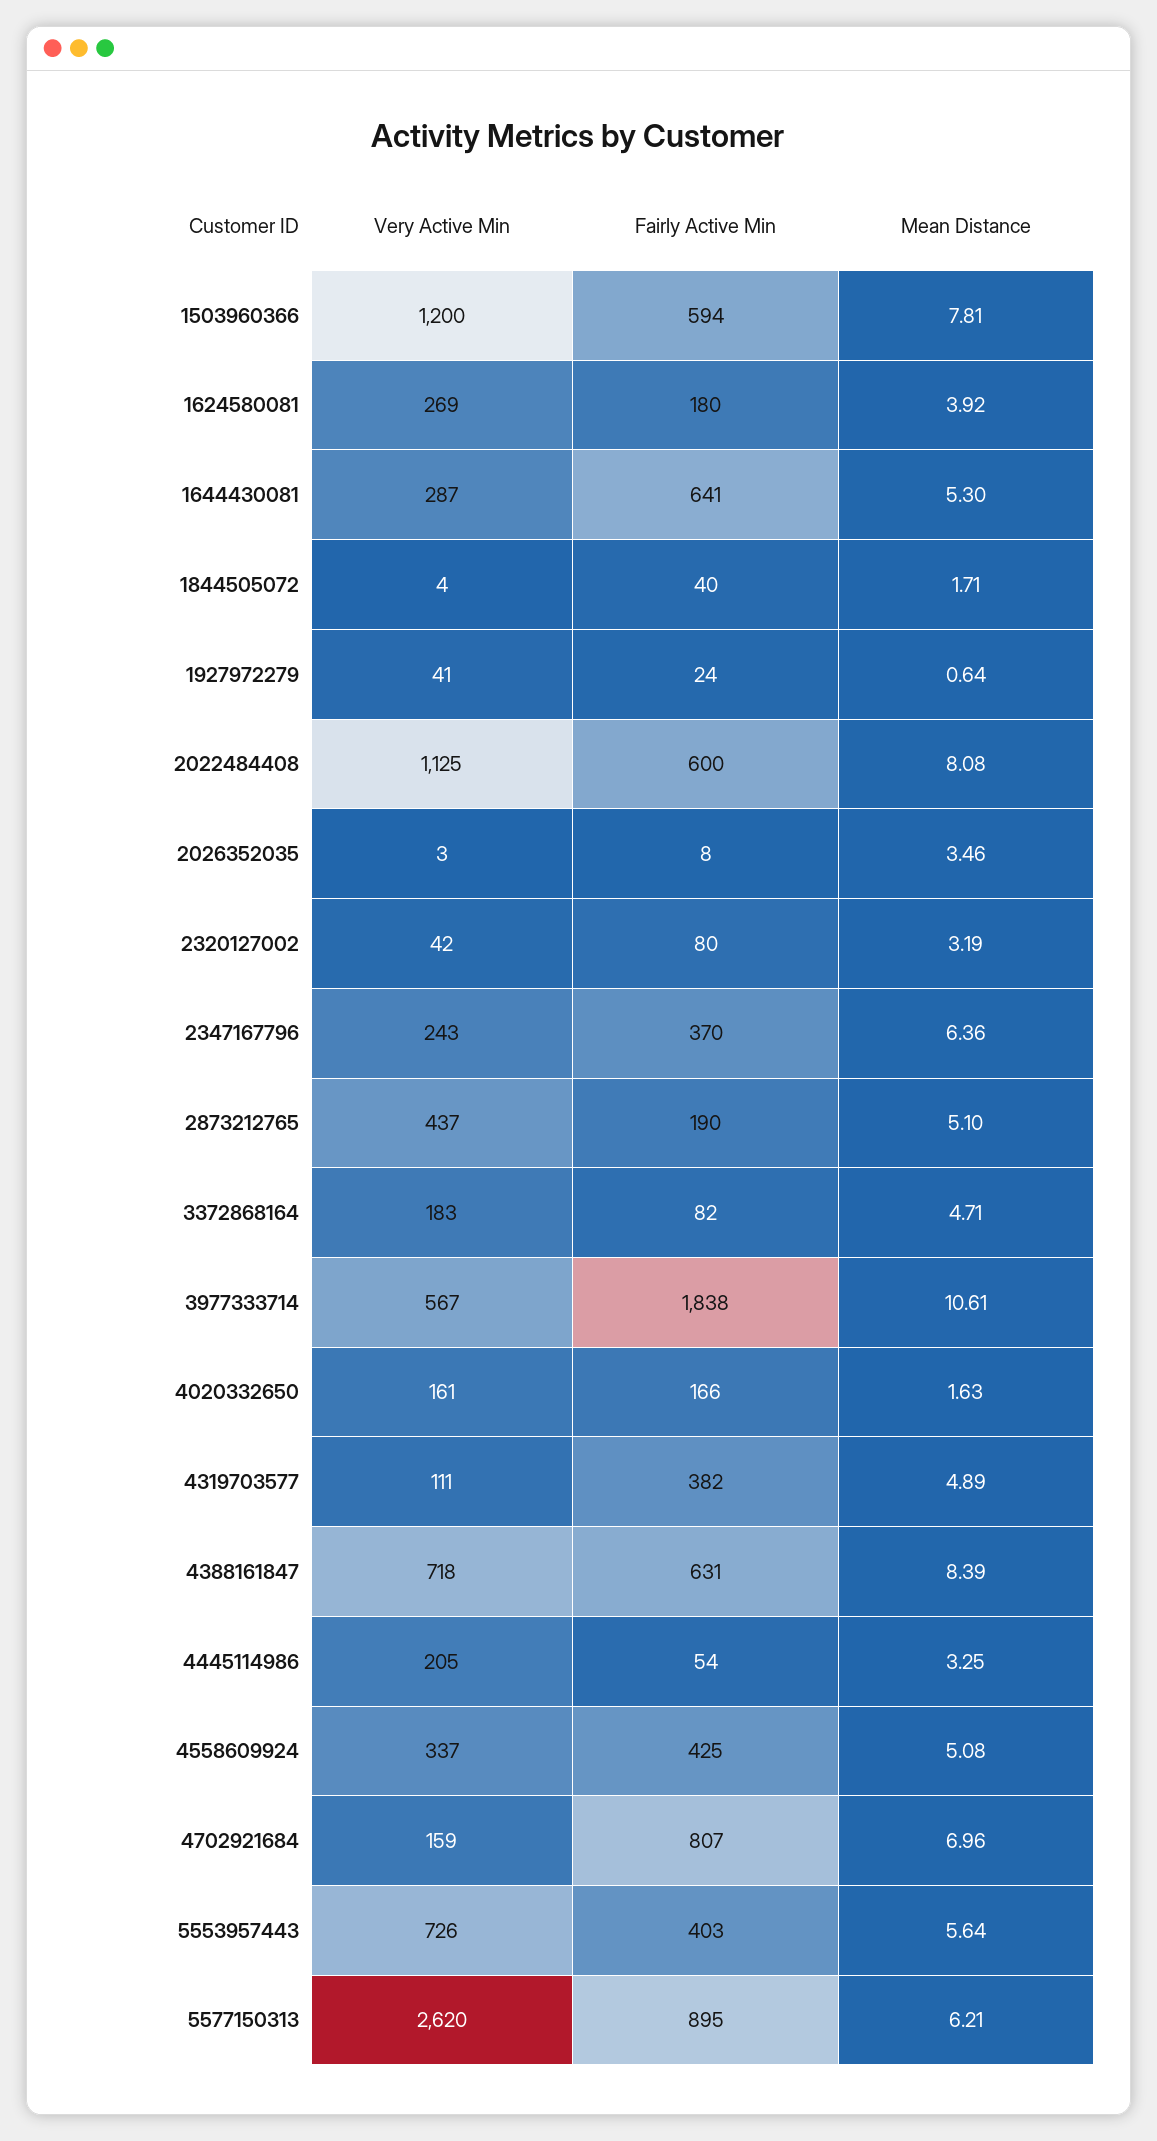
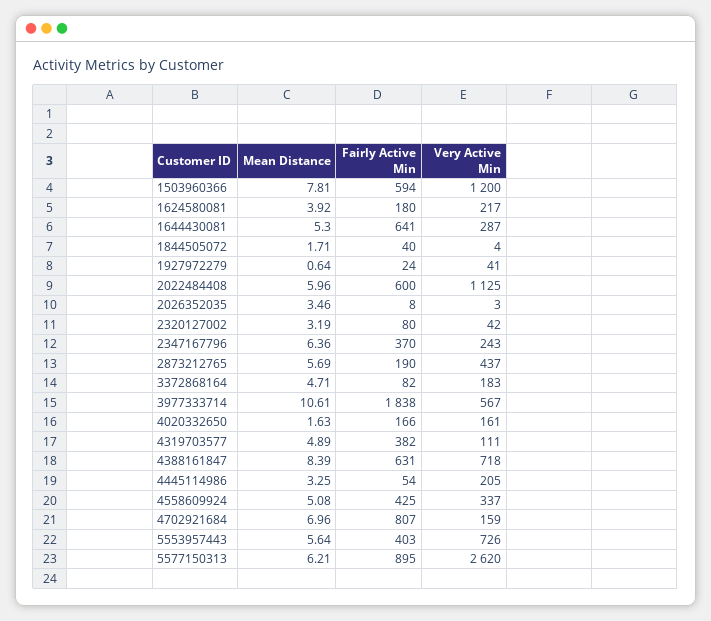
Very Active Min, 1624580081: 269 -> 217
Mean Distance, 2022484408: 8.08 -> 5.96
Mean Distance, 2873212765: 5.1 -> 5.69

